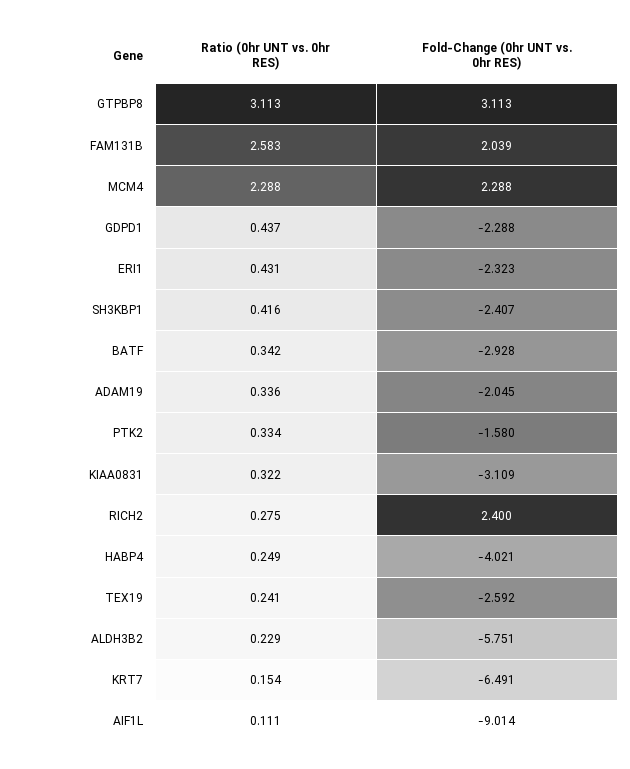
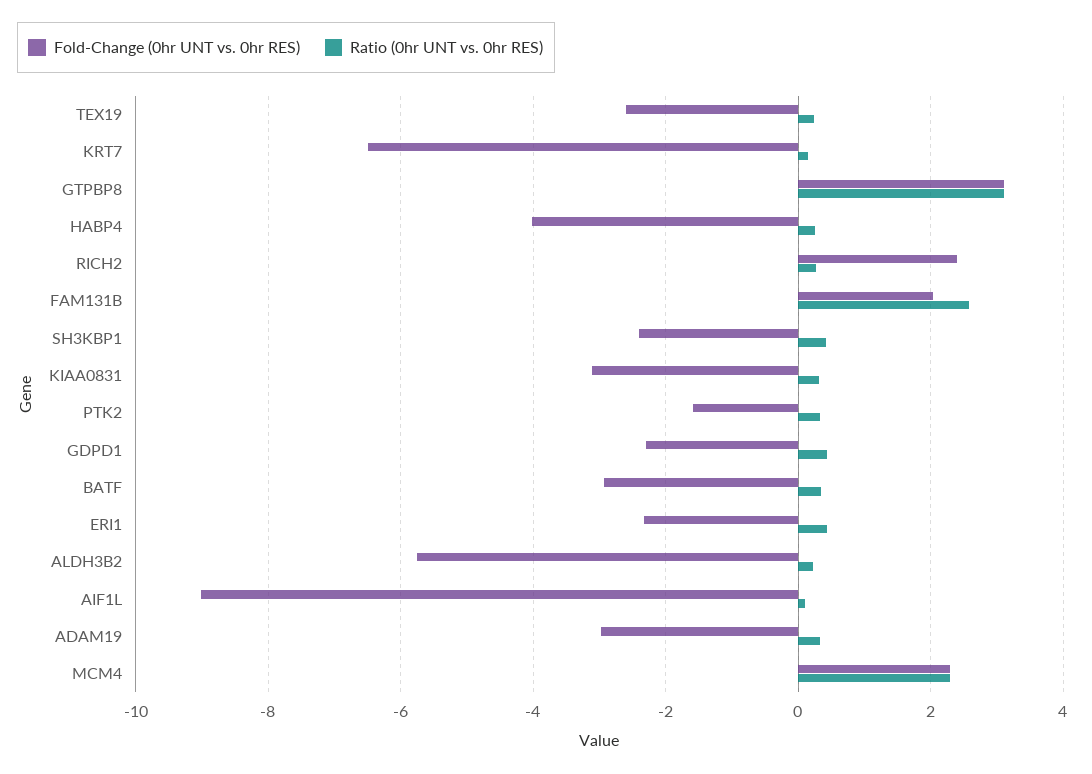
Fold-Change (0hr UNT vs. 0hr RES), ADAM19: -2.045 -> -3

